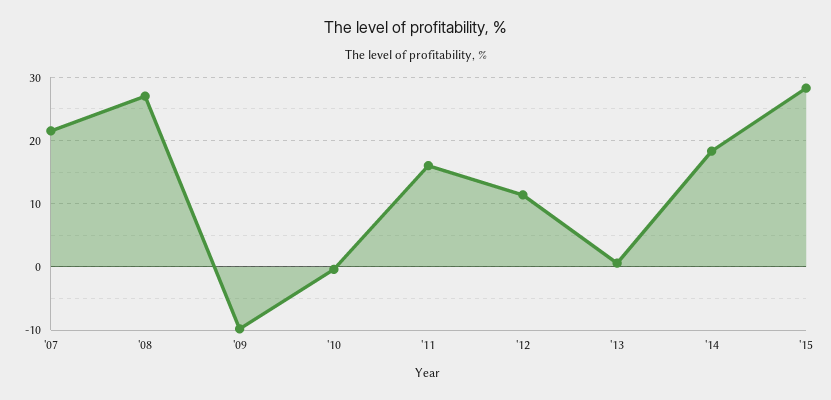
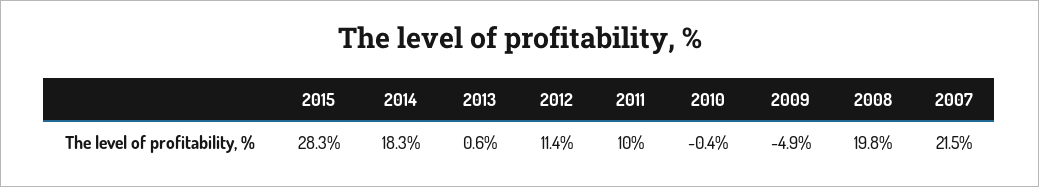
'08: 27 -> 19.8
'09: -10 -> -4.9
'11: 16 -> 10

